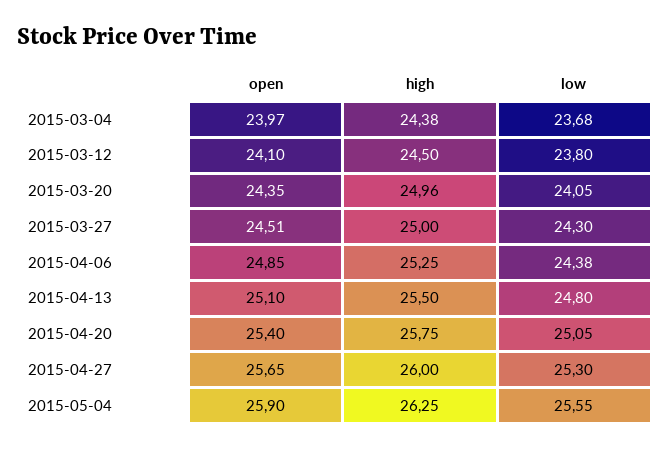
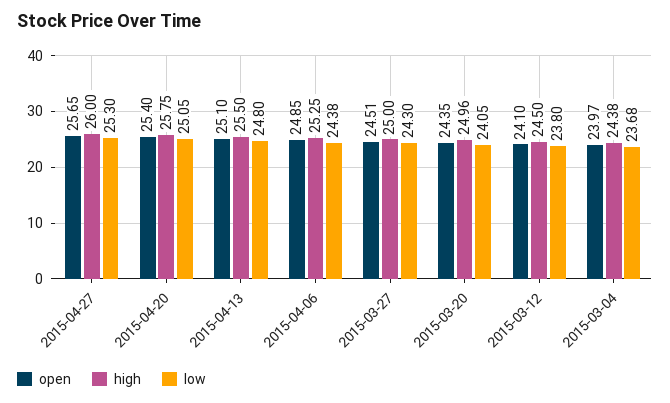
open, 2015-05-04: 25.9 -> none
high, 2015-05-04: 26.25 -> none
low, 2015-05-04: 25.55 -> none

